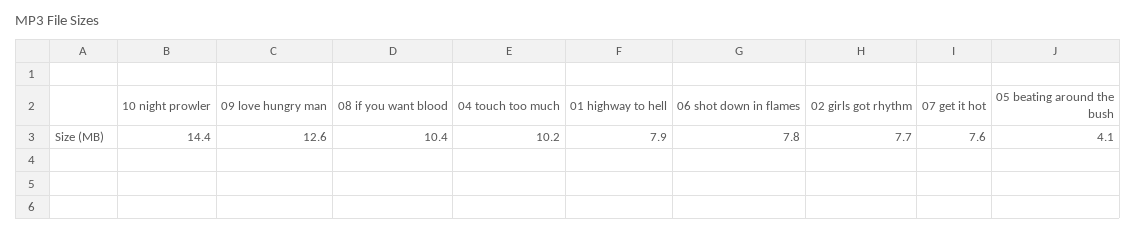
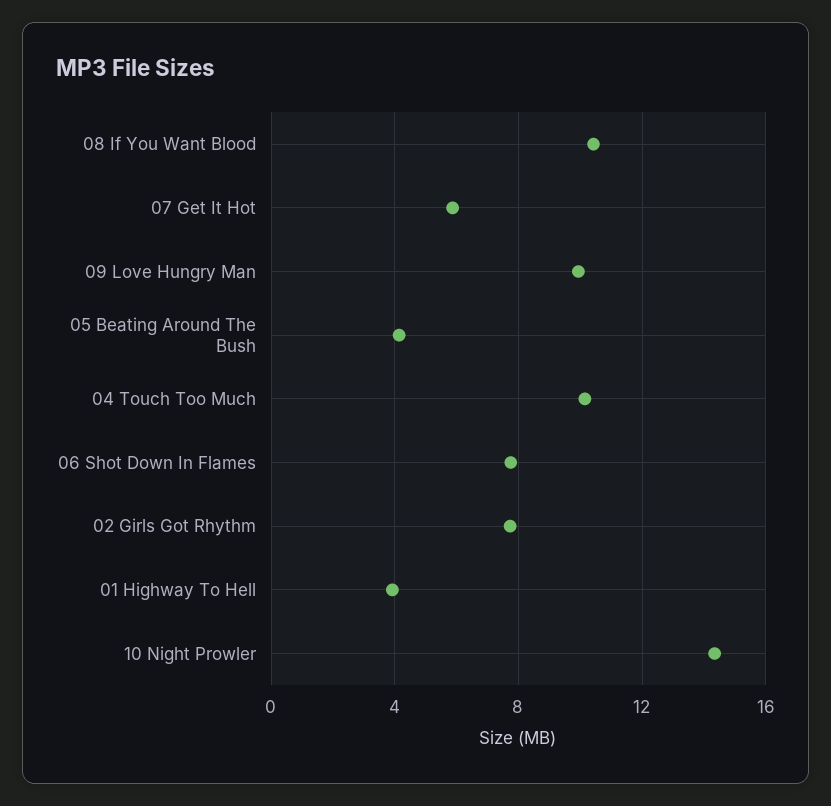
09 love hungry man: 12.6 -> 10
01 highway to hell: 7.9 -> 4
07 get it hot: 7.6 -> 6

